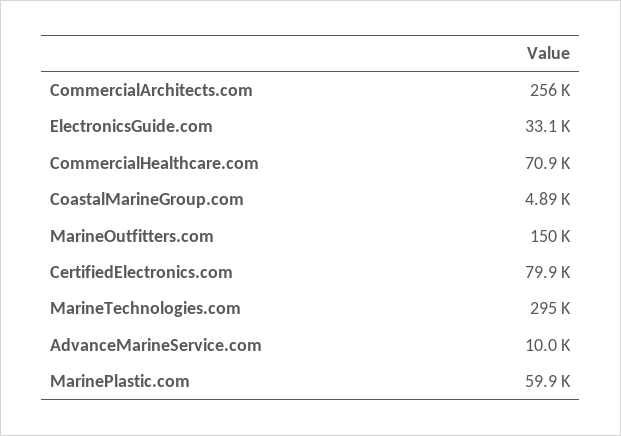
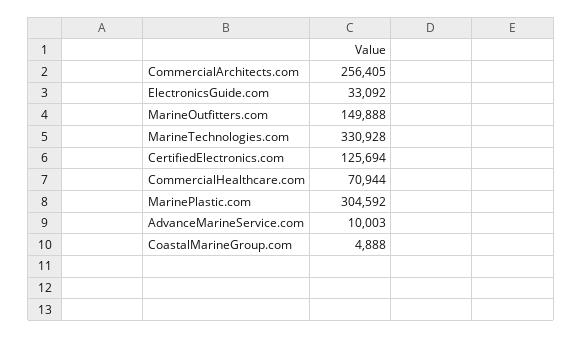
CertifiedElectronics.com: 79900 -> 125694
MarineTechnologies.com: 295000 -> 330928
MarinePlastic.com: 59900 -> 304592

